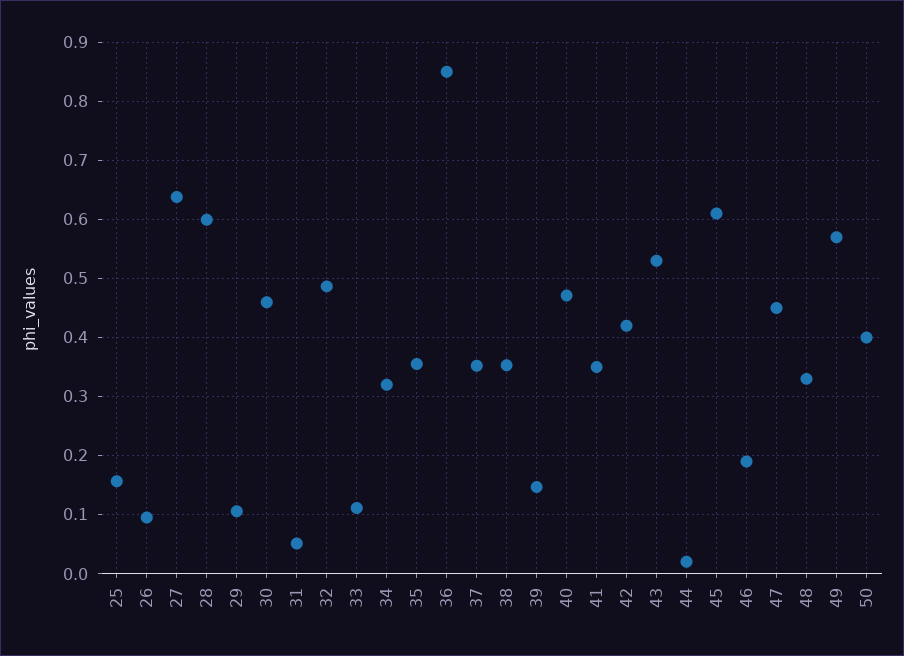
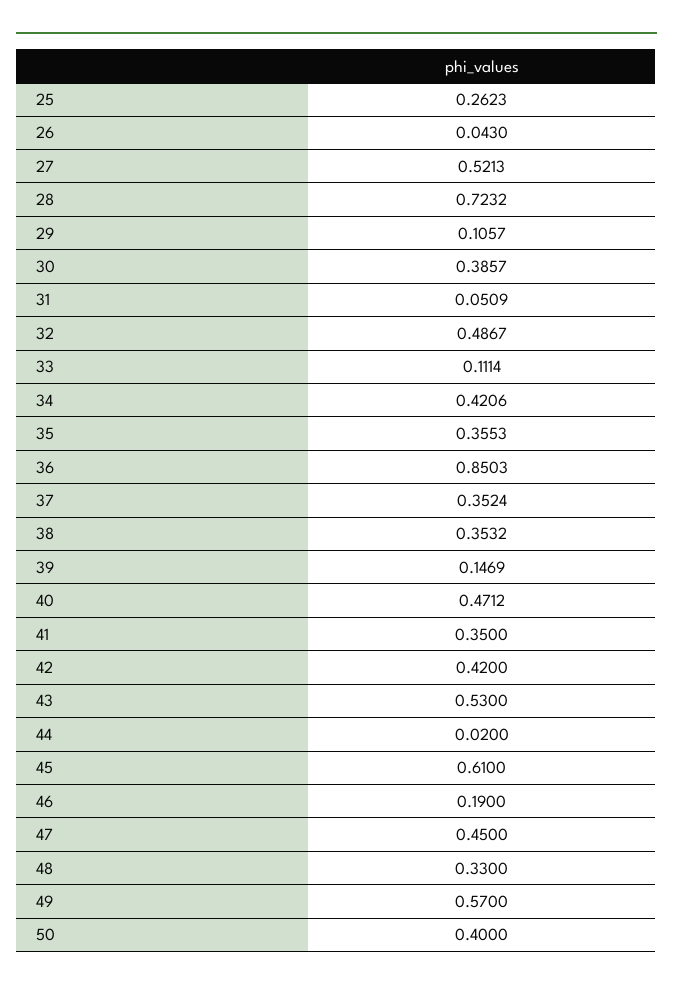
25: 0.16 -> 0.2623
26: 0.1 -> 0.043
27: 0.64 -> 0.5213
28: 0.6 -> 0.7232
30: 0.46 -> 0.3857
34: 0.32 -> 0.4206

